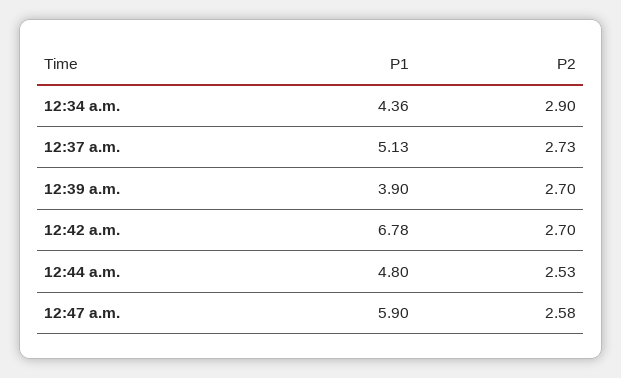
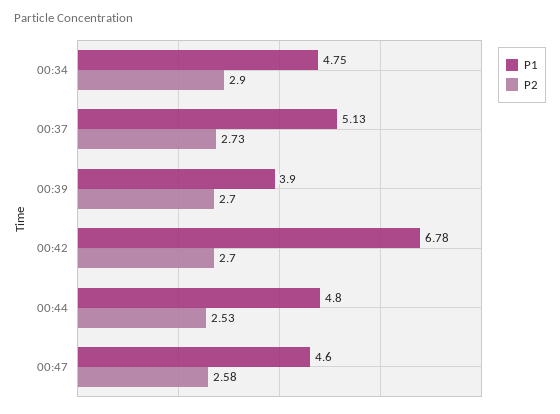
P1, 12:34 a.m.: 4.36 -> 4.75
P1, 12:47 a.m.: 5.9 -> 4.6

